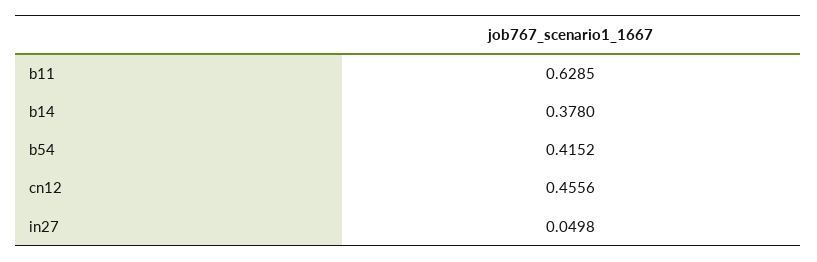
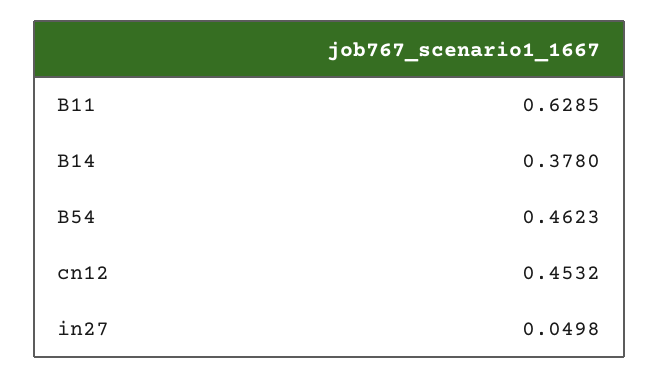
b54: 0.4152 -> 0.4623
cn12: 0.4556 -> 0.4532

